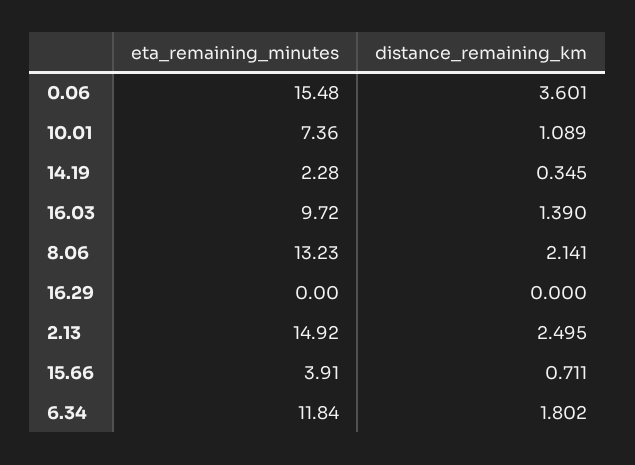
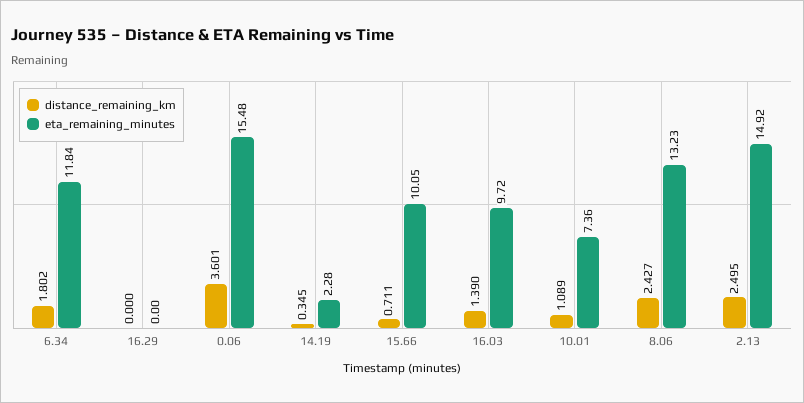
distance_remaining_km, 8.06: 2.141 -> 2.427
eta_remaining_minutes, 15.66: 3.91 -> 10.05

